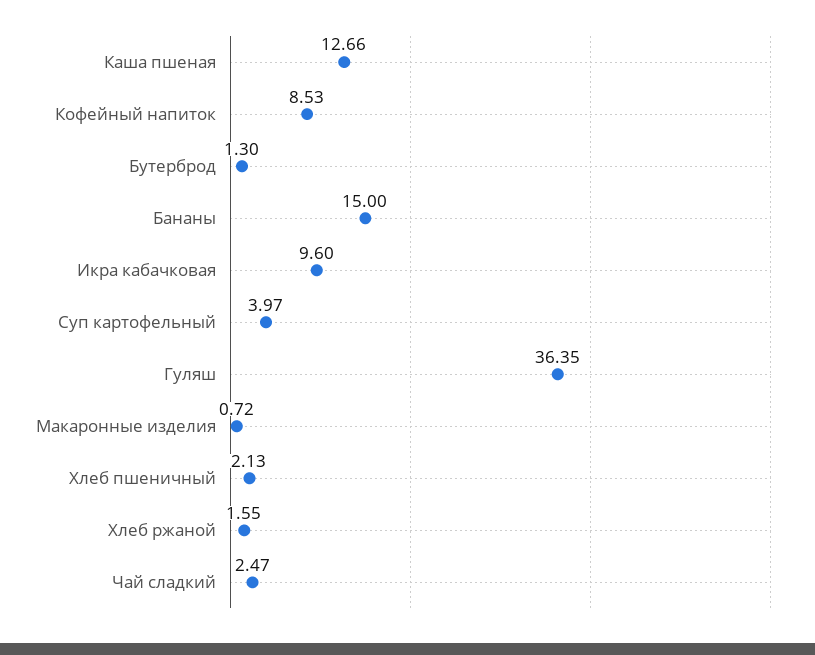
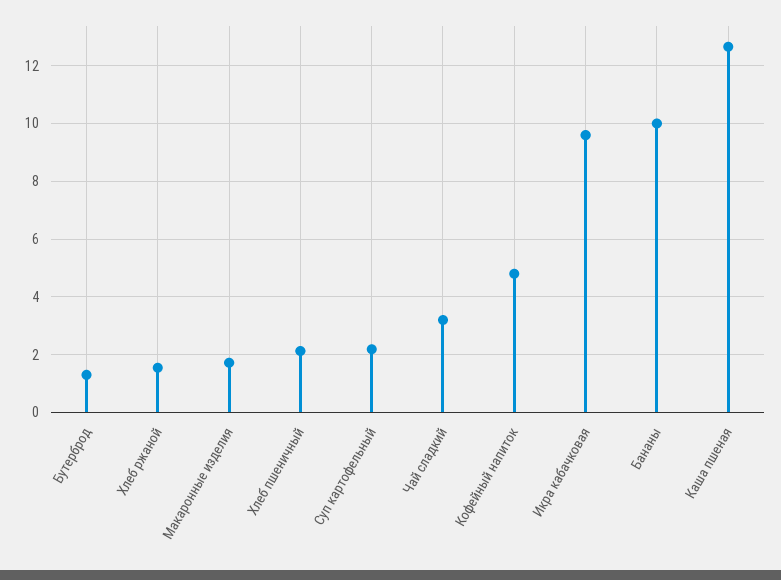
Кофейный напиток: 8.53 -> 4.75
Бананы: 15 -> 10
Суп картофельный: 3.97 -> 2.25
Гуляш: 36.35 -> none
Макаронные изделия: 0.72 -> 1.75
Чай сладкий: 2.47 -> 3.25

